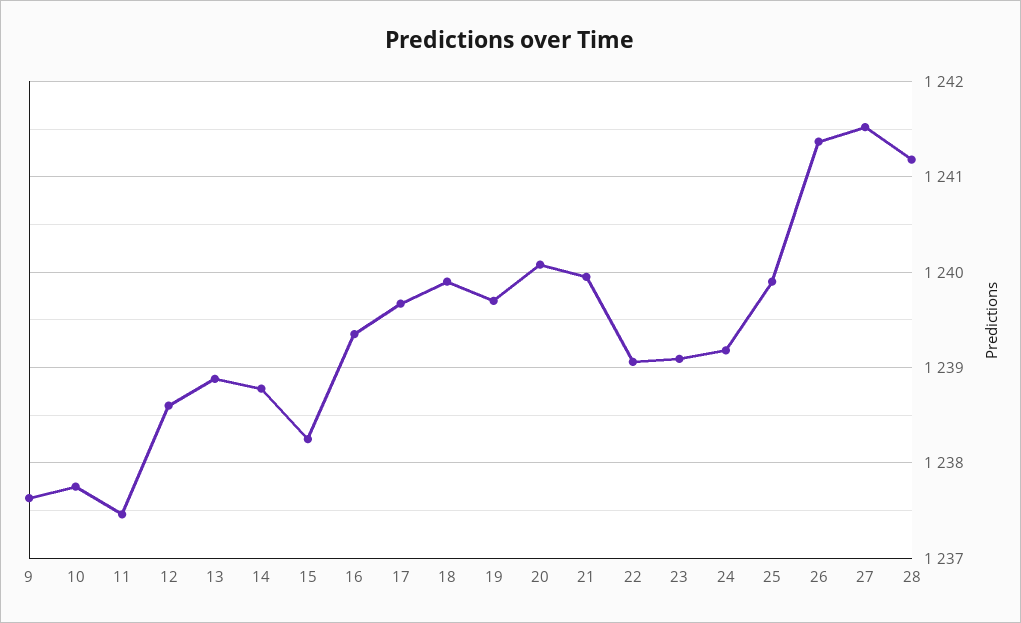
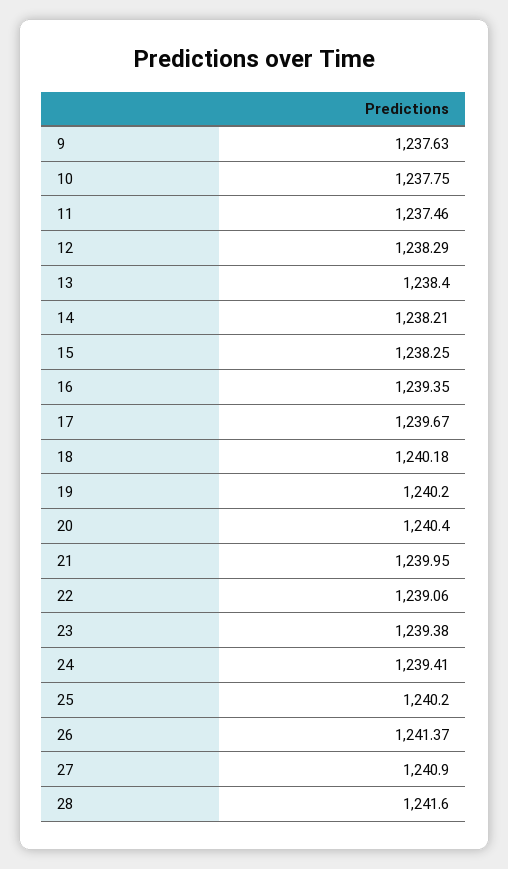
12: 1238.6 -> 1238.29
13: 1238.9 -> 1238.4
14: 1238.8 -> 1238.21
18: 1239.9 -> 1240.18
19: 1239.7 -> 1240.2
20: 1240.1 -> 1240.4
23: 1239.1 -> 1239.38
24: 1239.2 -> 1239.41
25: 1239.9 -> 1240.2
27: 1241.5 -> 1240.9
28: 1241.2 -> 1241.6

